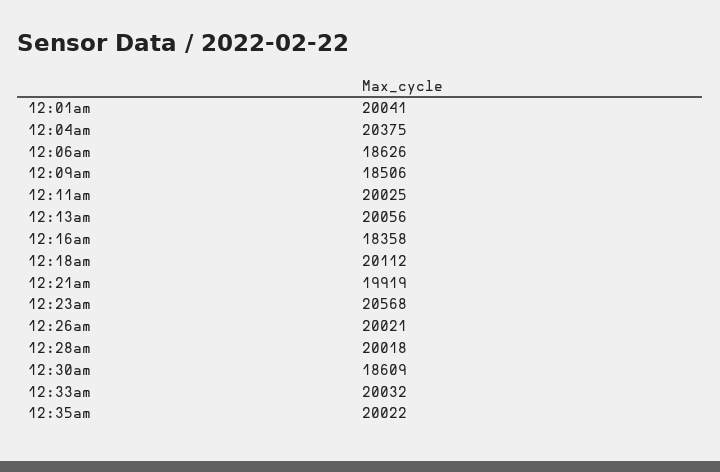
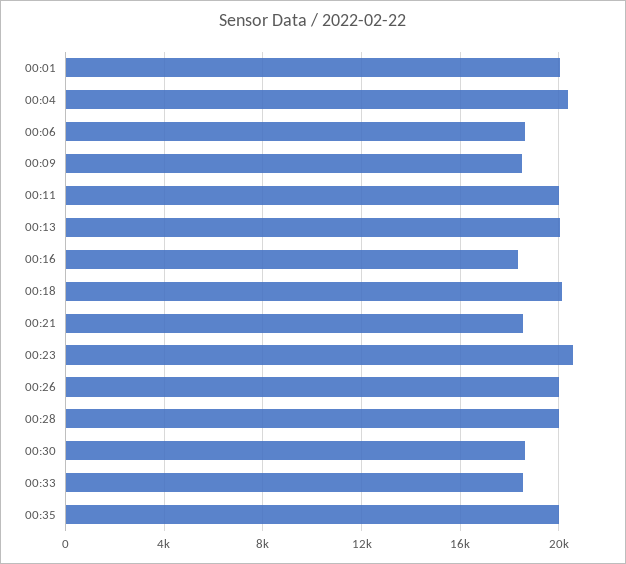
12:21am: 19919 -> 18500
12:33am: 20032 -> 18500

